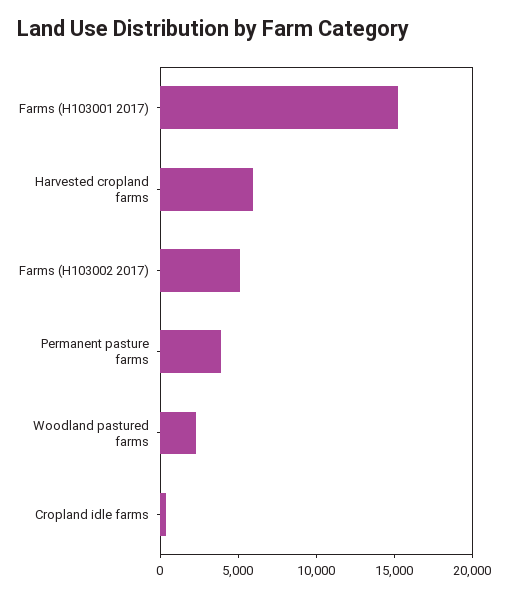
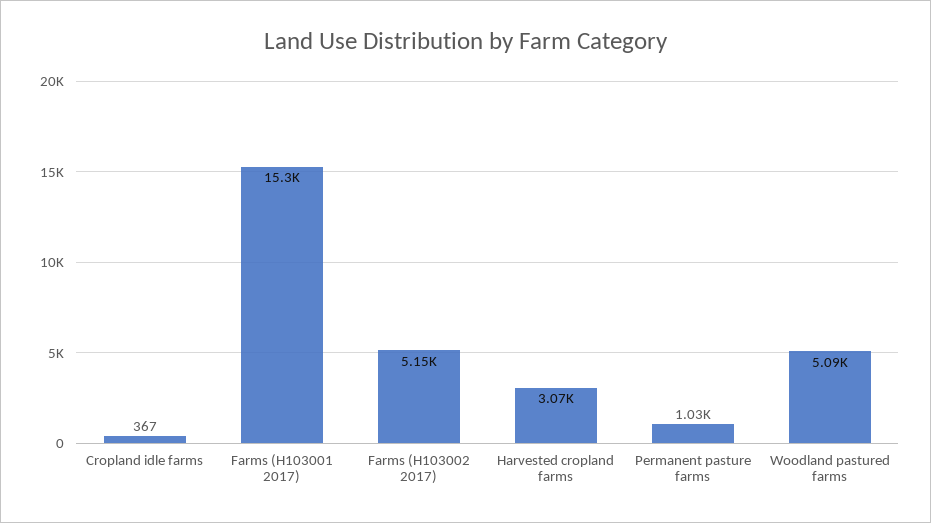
Harvested cropland farms: 6000 -> 3070
Permanent pasture farms: 4000 -> 1030
Woodland pastured farms: 2000 -> 5090

